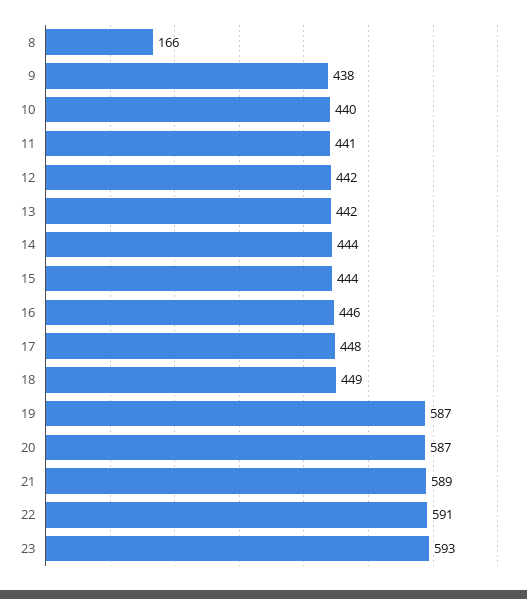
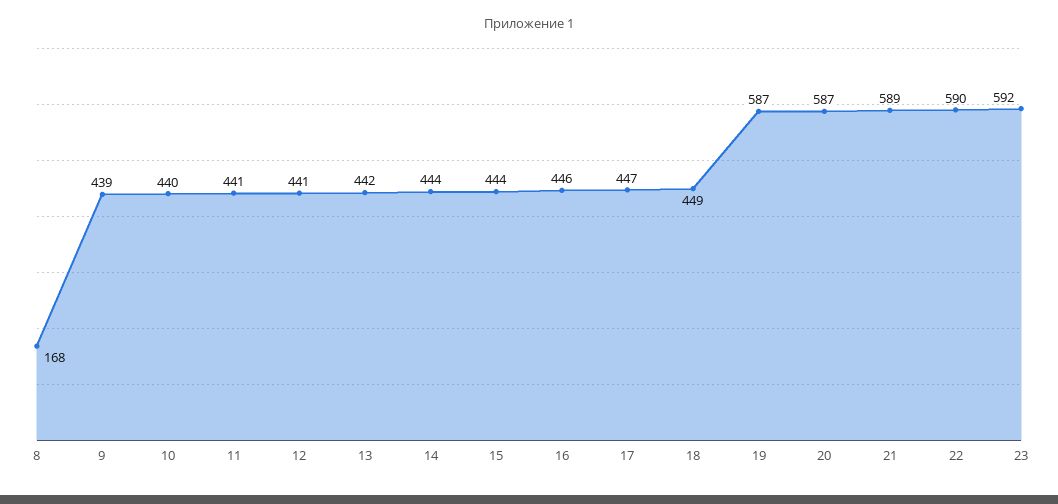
8: 166 -> 168
9: 438 -> 439
12: 442 -> 441
17: 448 -> 447
22: 591 -> 590
23: 593 -> 592

